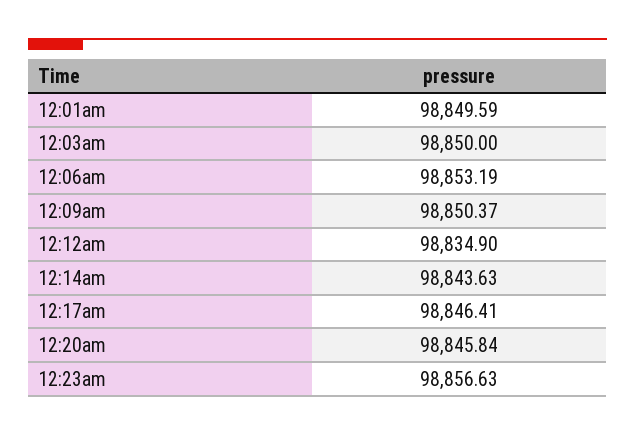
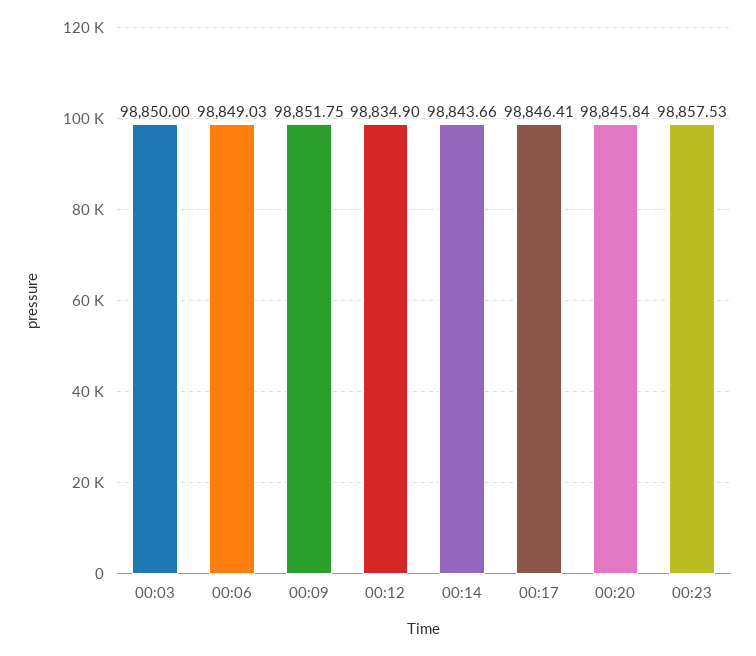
12:01am: 98849.59 -> none
12:06am: 98853.19 -> 98849.03
12:09am: 98850.37 -> 98851.75
12:14am: 98843.63 -> 98843.66
12:23am: 98856.63 -> 98857.53

